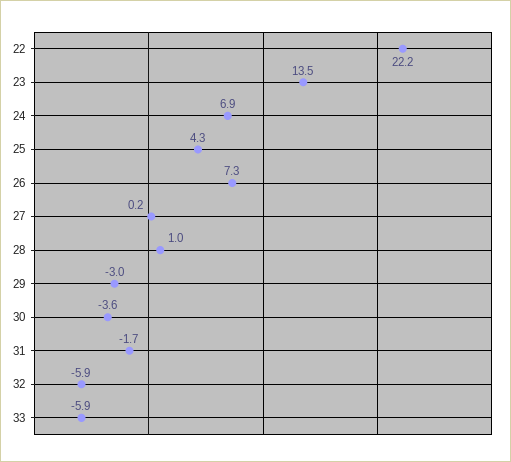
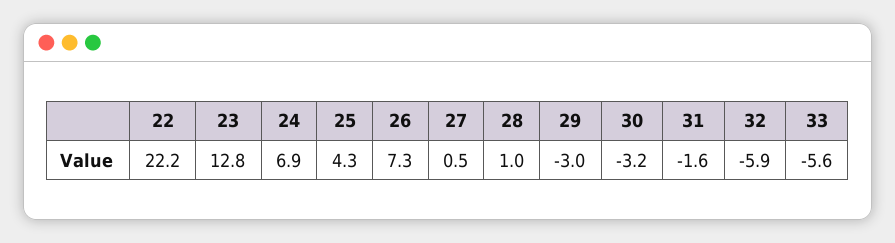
23: 13.5 -> 12.8
27: 0.2 -> 0.5
30: -3.6 -> -3.2
31: -1.7 -> -1.6
33: -5.9 -> -5.6

